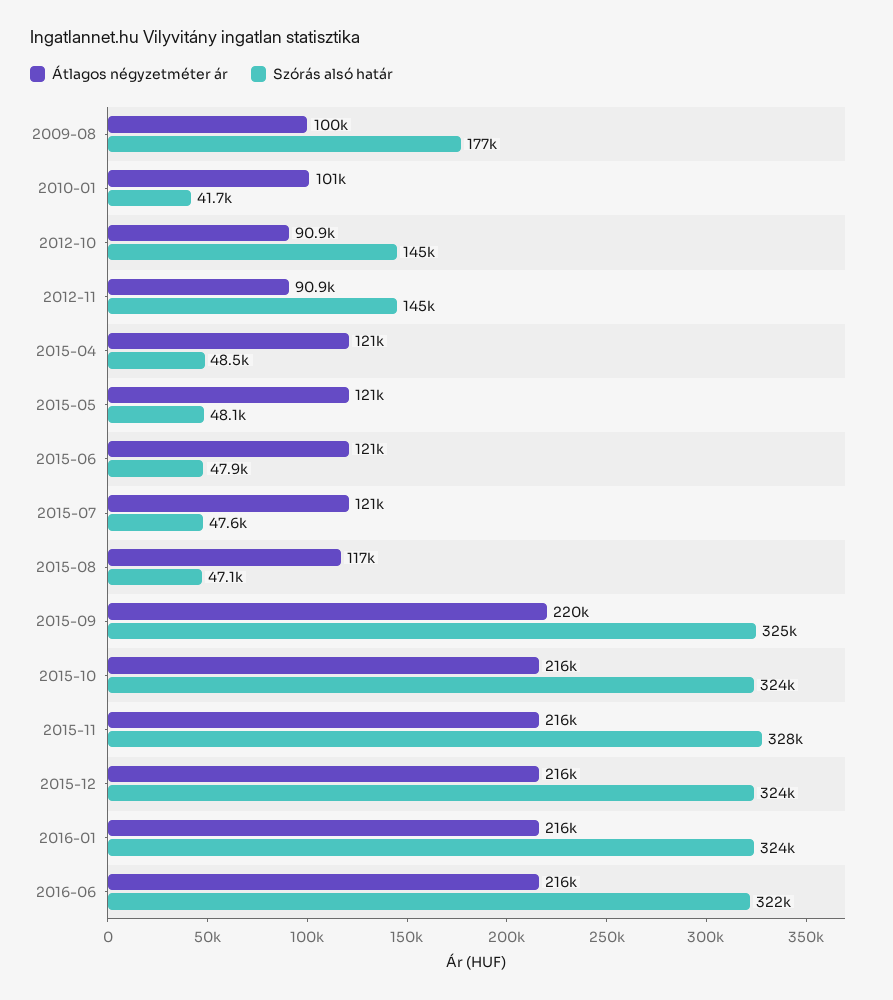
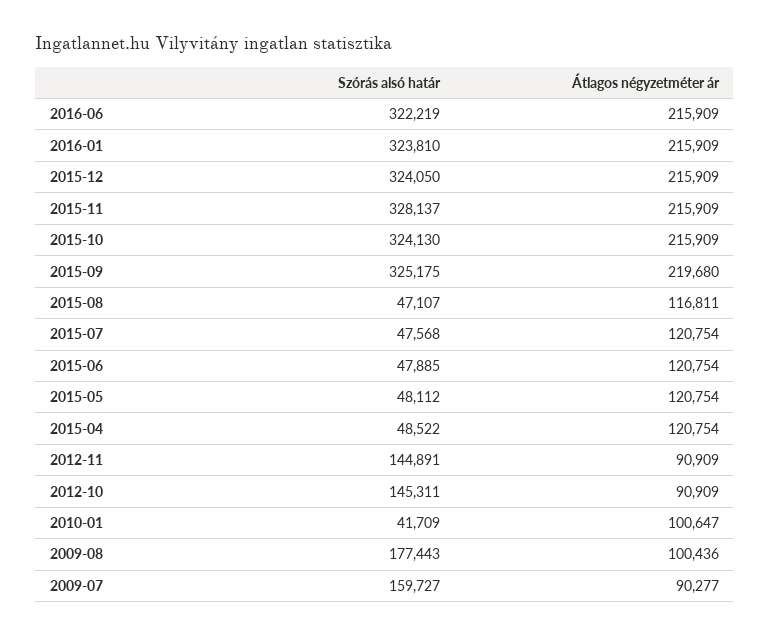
Szórás alsó határ, 2009-07: none -> 159727
Átlagos négyzetméter ár, 2009-07: none -> 90277

